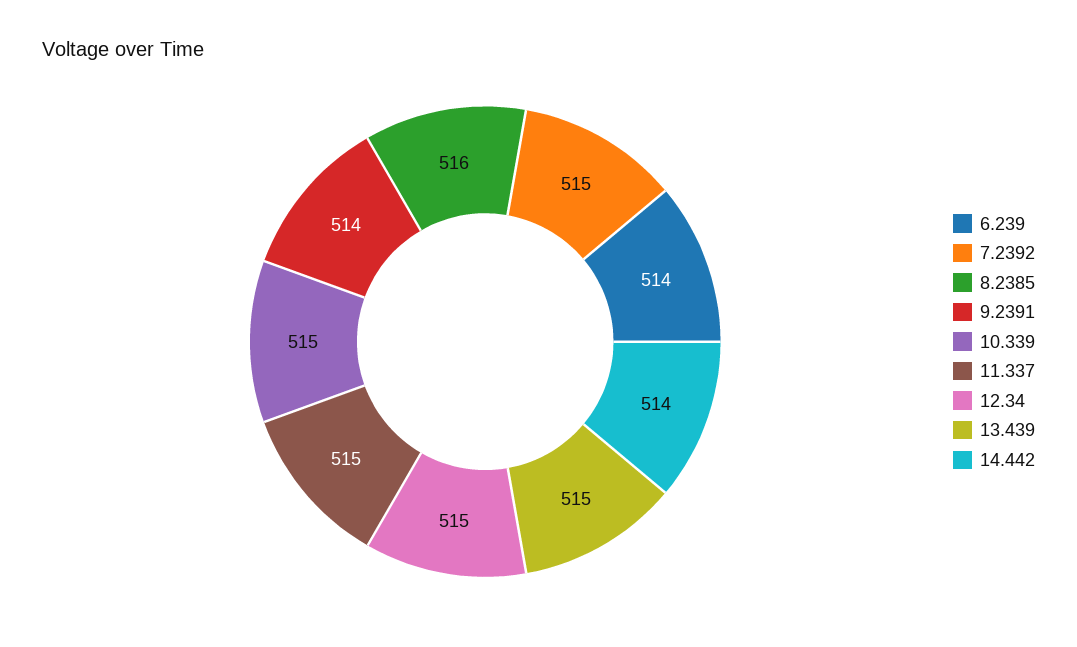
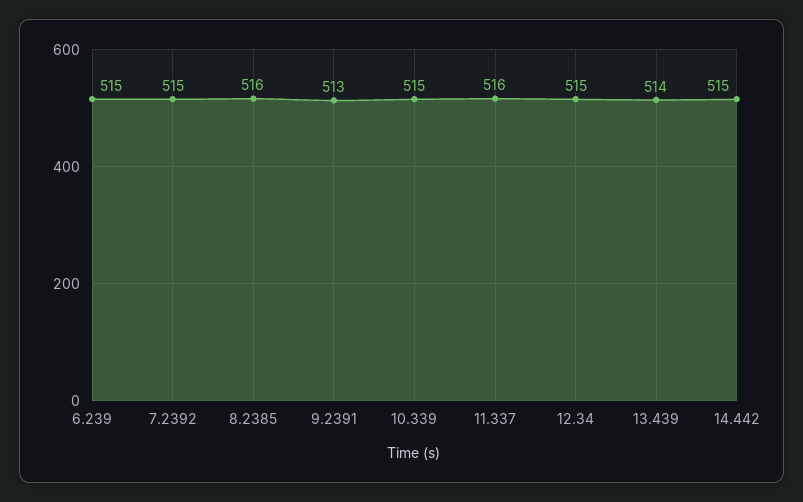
6.239: 514 -> 515
9.2391: 514 -> 513
11.337: 515 -> 516
13.439: 515 -> 514
14.442: 514 -> 515

